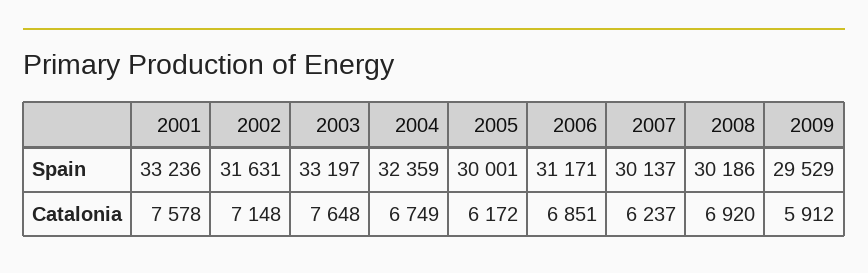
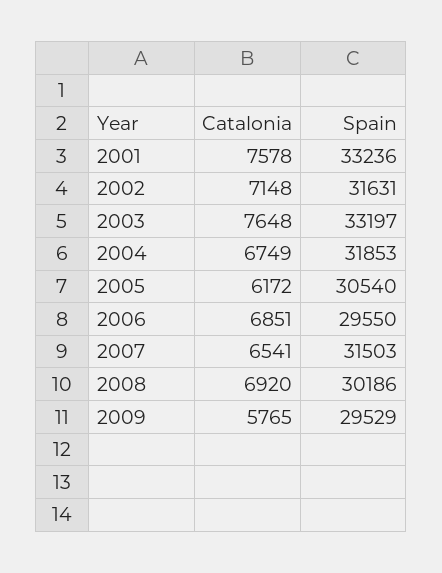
2004, Spain: 32359 -> 31853
2005, Spain: 30001 -> 30540
2006, Spain: 31171 -> 29550
2007, Spain: 30137 -> 31503
2007, Catalonia: 6237 -> 6541
2009, Catalonia: 5912 -> 5765

